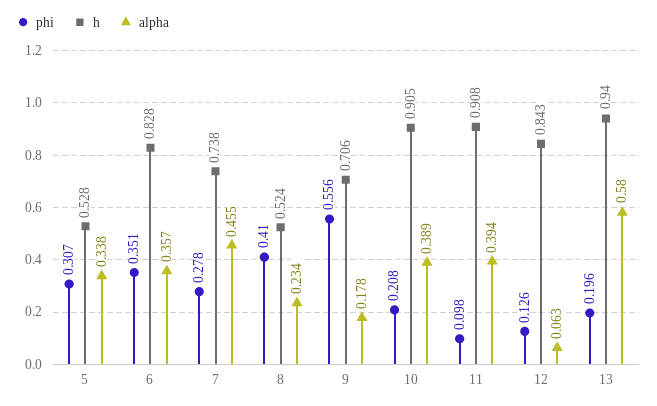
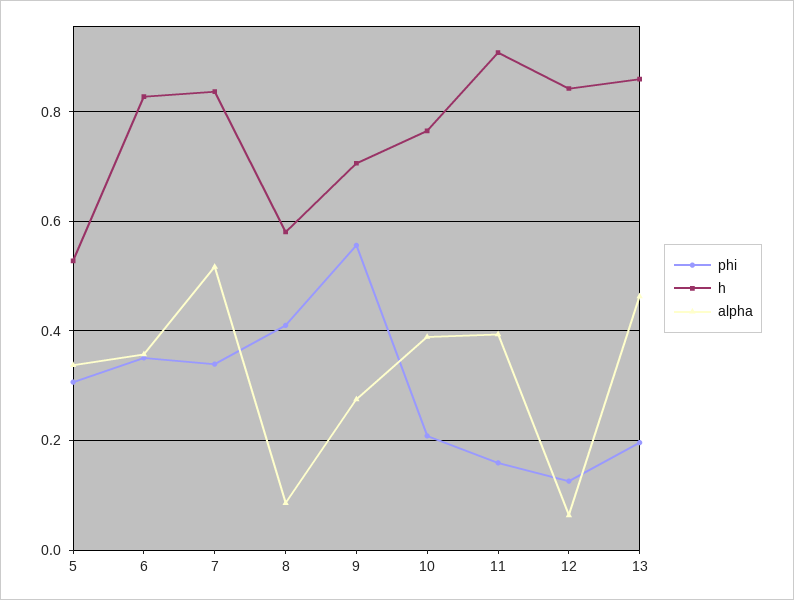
phi, 7: 0.278 -> 0.34
h, 7: 0.738 -> 0.84
alpha, 7: 0.455 -> 0.52
h, 8: 0.524 -> 0.58
alpha, 8: 0.234 -> 0.08
alpha, 9: 0.178 -> 0.28
h, 10: 0.905 -> 0.76
phi, 11: 0.098 -> 0.16
h, 13: 0.94 -> 0.86
alpha, 13: 0.58 -> 0.46

